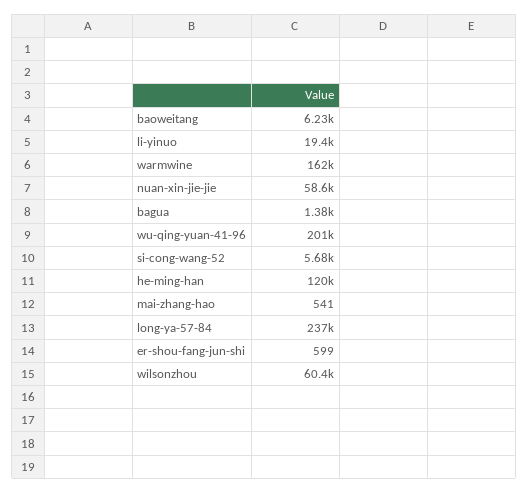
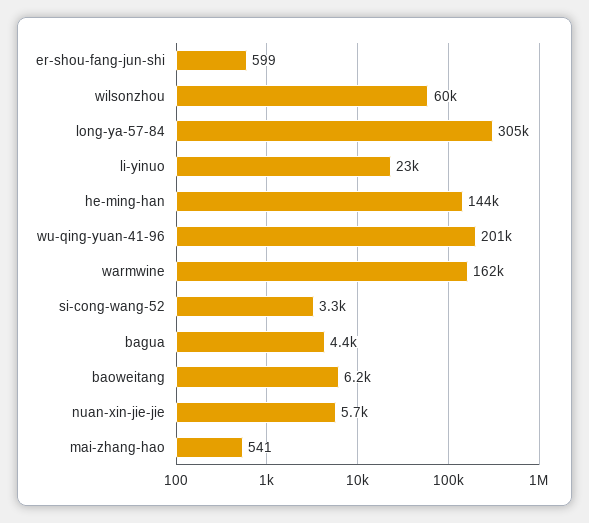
li-yinuo: 19400 -> 23000
nuan-xin-jie-jie: 58600 -> 5700
bagua: 1380 -> 4400
si-cong-wang-52: 5680 -> 3300
he-ming-han: 120000 -> 144000
long-ya-57-84: 237000 -> 305000

